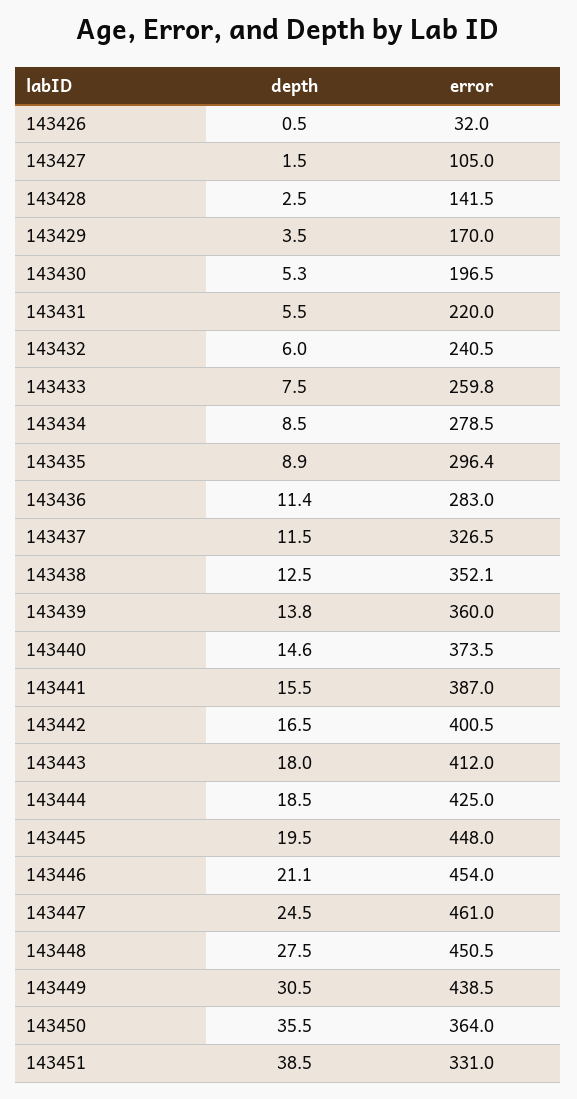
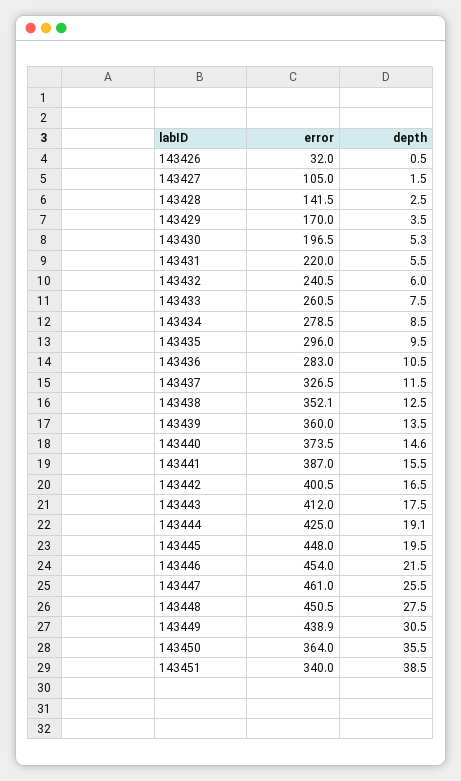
error, 143433: 259.8 -> 260.5
depth, 143435: 8.9 -> 9.5
error, 143435: 296.4 -> 296
depth, 143436: 11.4 -> 10.5
depth, 143439: 13.8 -> 13.5
depth, 143443: 18 -> 17.5
depth, 143444: 18.5 -> 19.1
depth, 143446: 21.1 -> 21.5
depth, 143447: 24.5 -> 25.5
error, 143449: 438.5 -> 438.9
error, 143451: 331 -> 340

